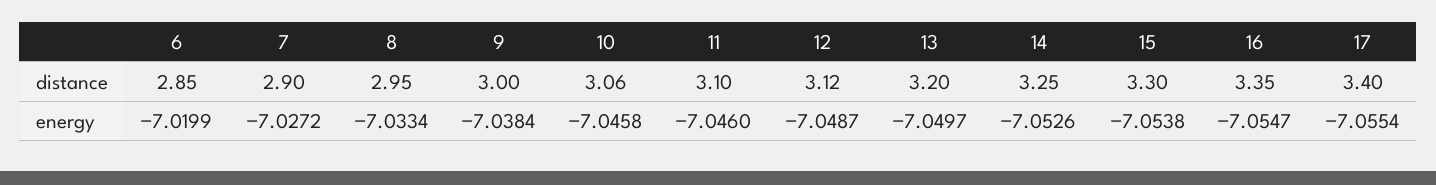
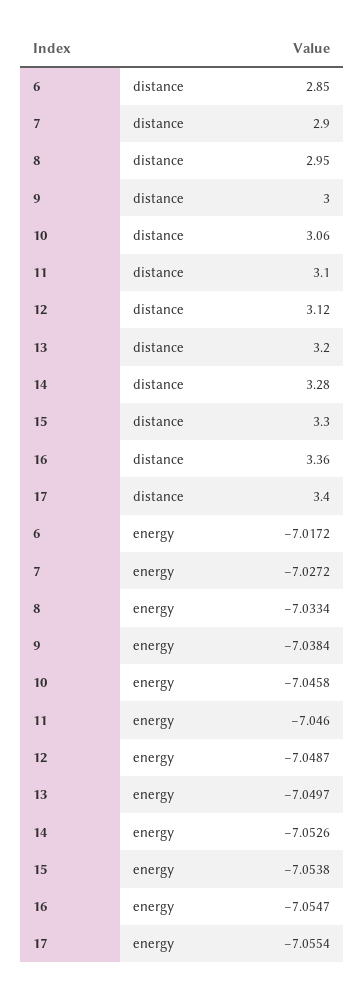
14, distance: 3.25 -> 3.28
16, distance: 3.35 -> 3.36
6, energy: -7.0199 -> -7.0172

